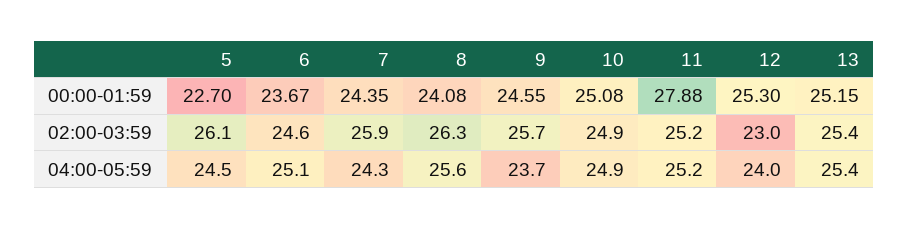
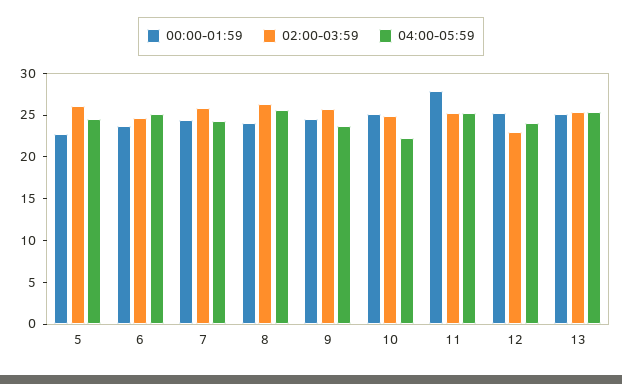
04:00-05:59, 10: 24.9 -> 22

